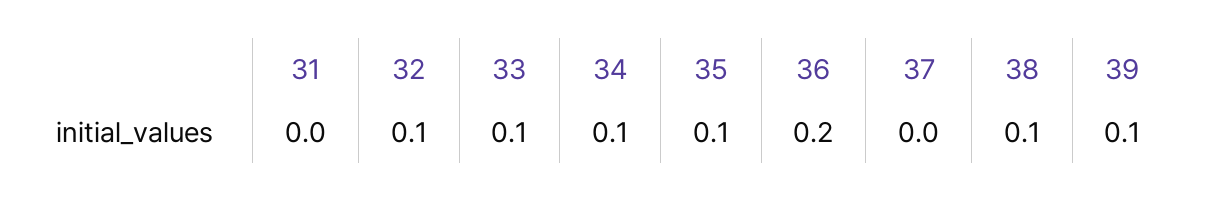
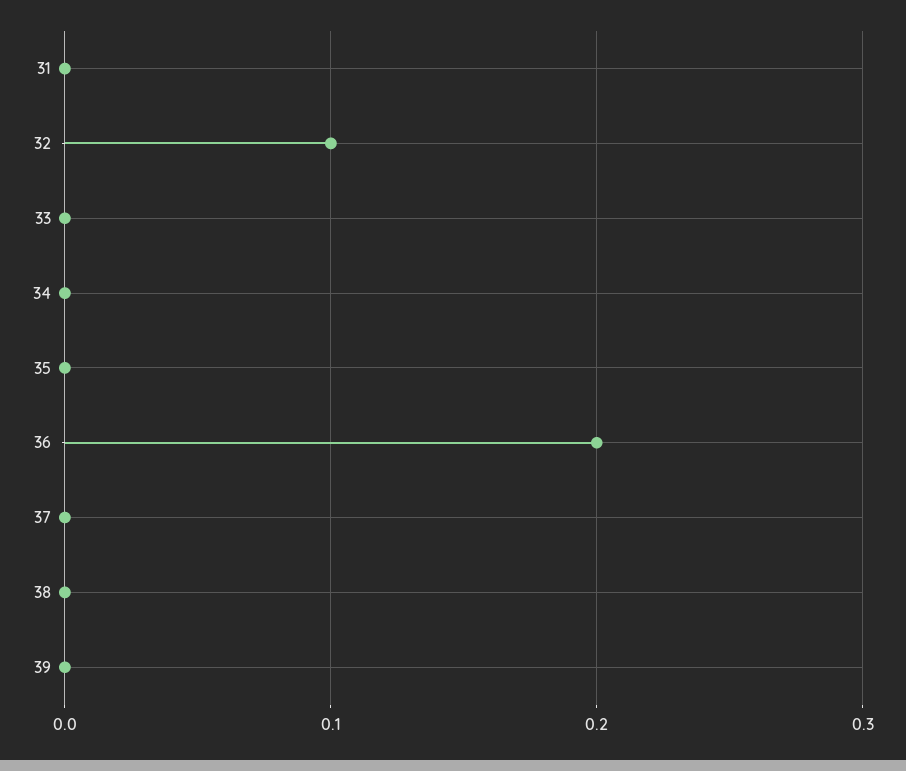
33: 0.1 -> 0
34: 0.1 -> 0
35: 0.1 -> 0
38: 0.1 -> 0
39: 0.1 -> 0

